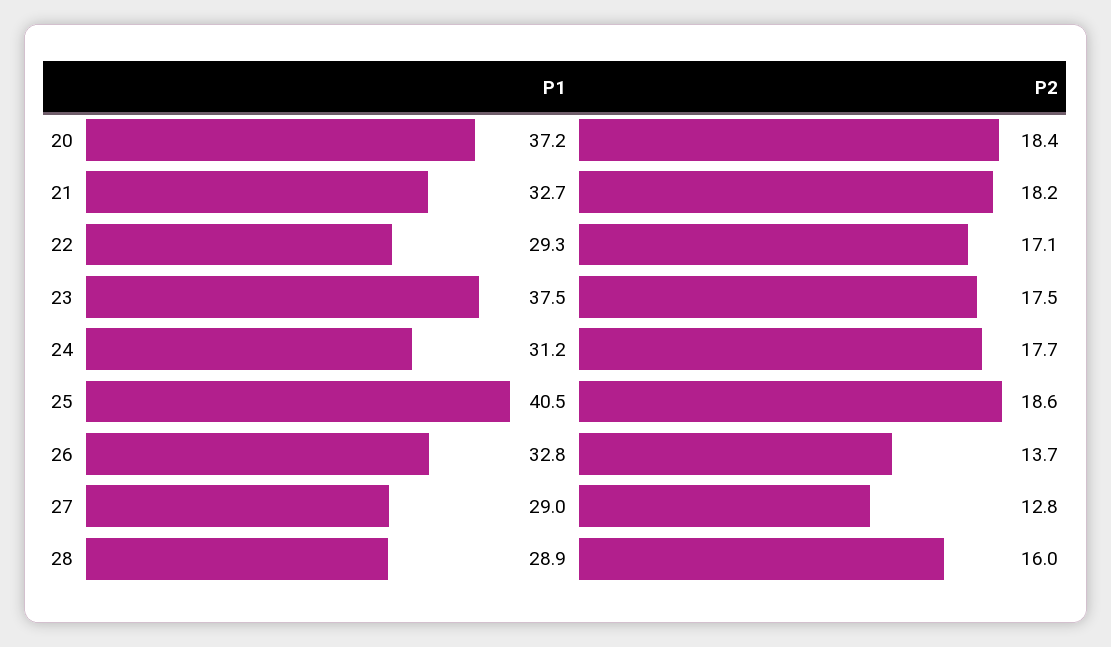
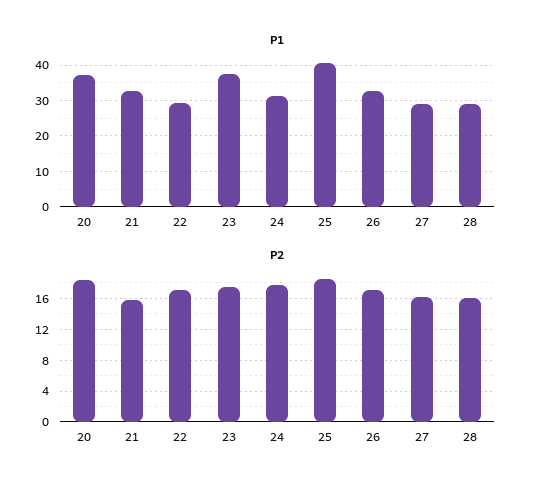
P2, 21: 18.2 -> 16
P2, 26: 13.7 -> 17
P2, 27: 12.8 -> 16

